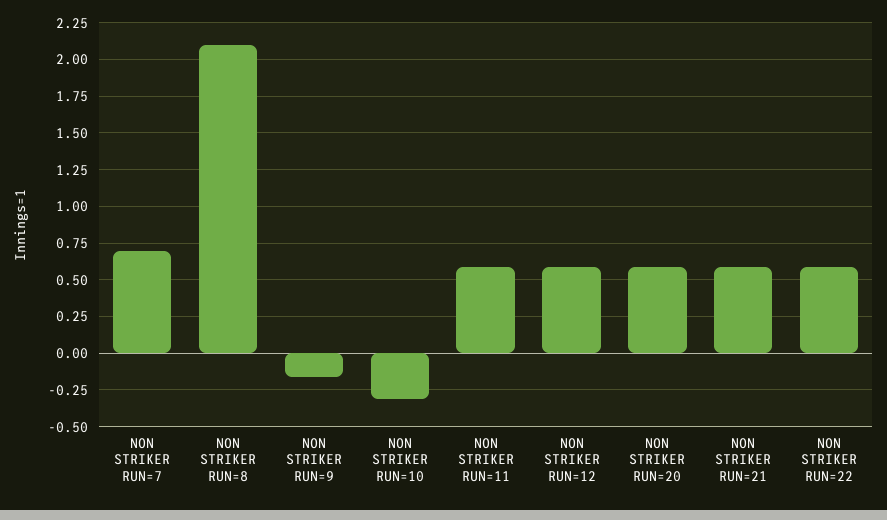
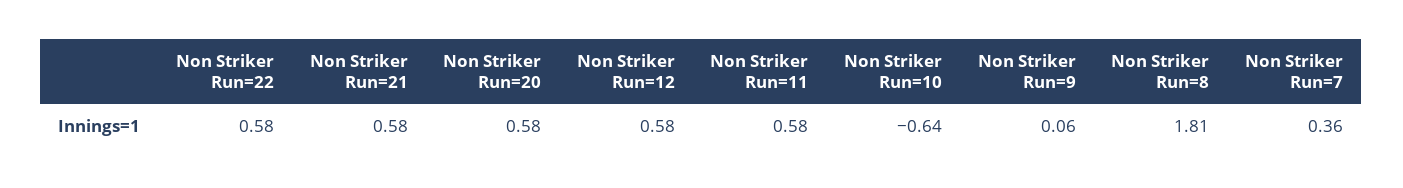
NON STRIKER RUN=7: 0.7 -> 0.36
NON STRIKER RUN=8: 2.1 -> 1.81
NON STRIKER RUN=9: -0.15 -> 0.06
NON STRIKER RUN=10: -0.3 -> -0.64

